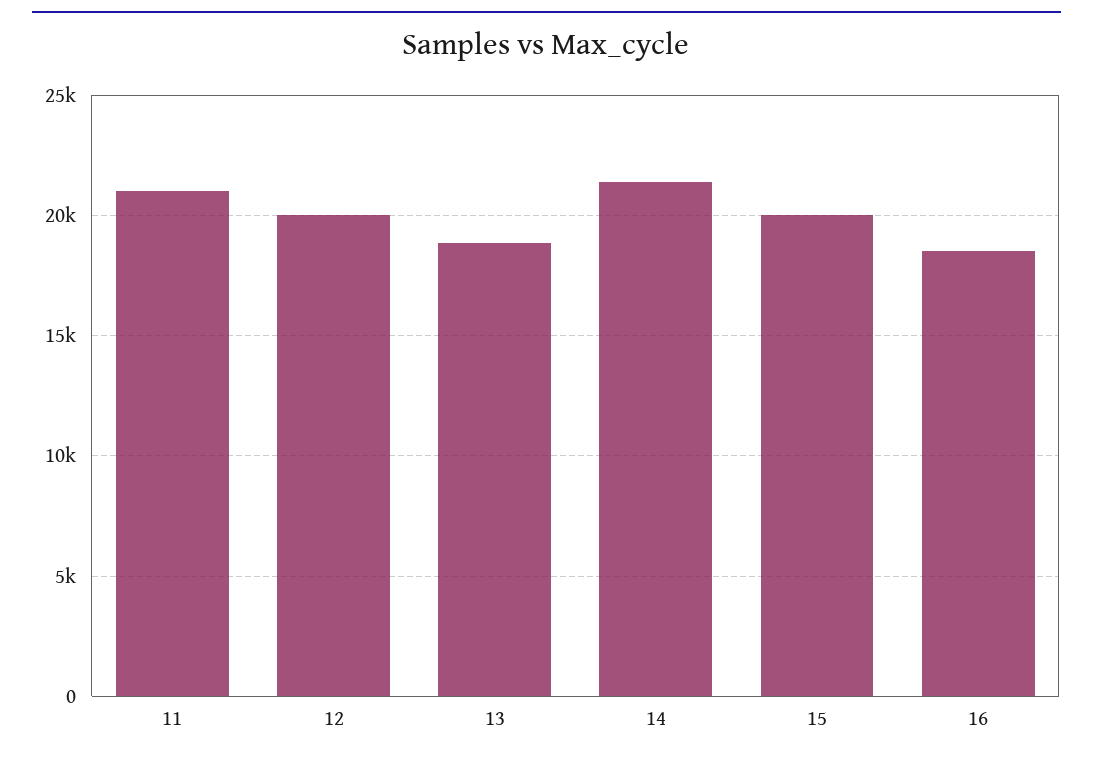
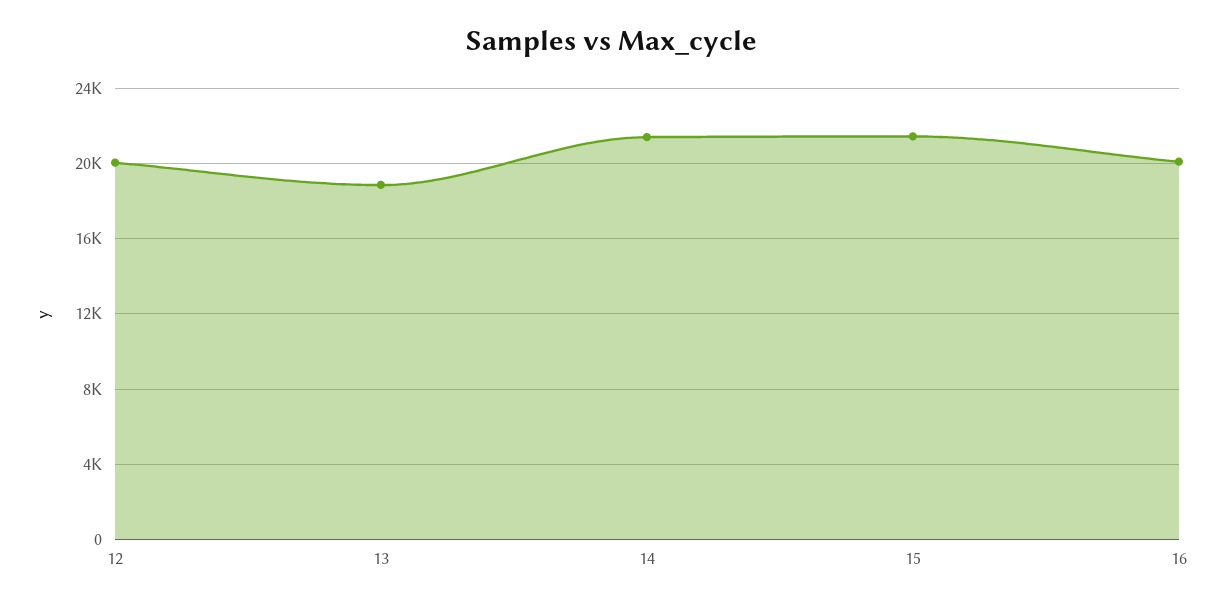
11: 21000 -> none
15: 20000 -> 21500
16: 18500 -> 20000

